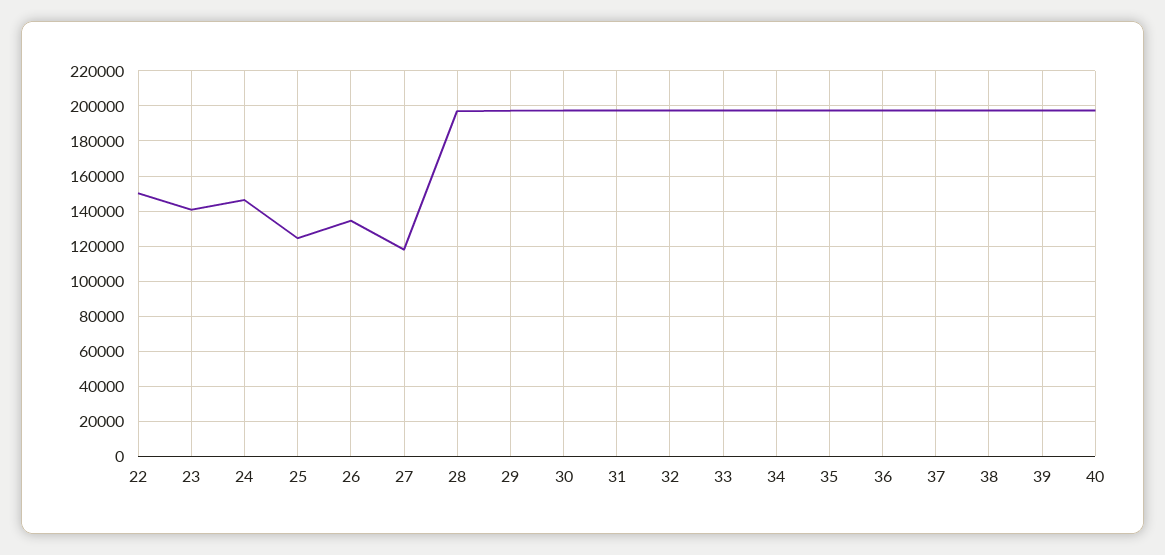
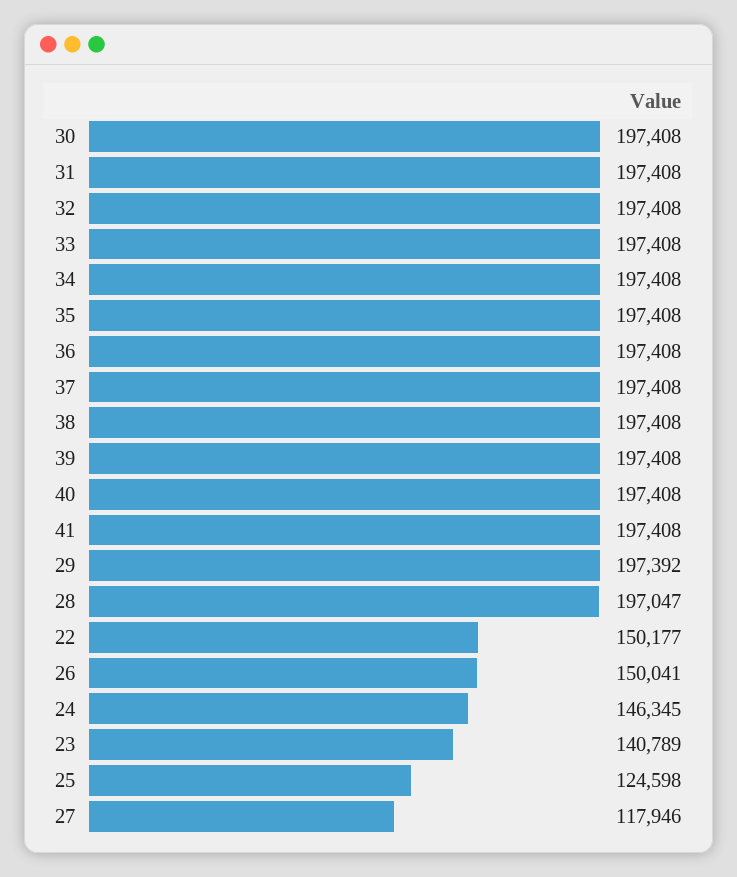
26: 135000 -> 150041
41: none -> 197408

